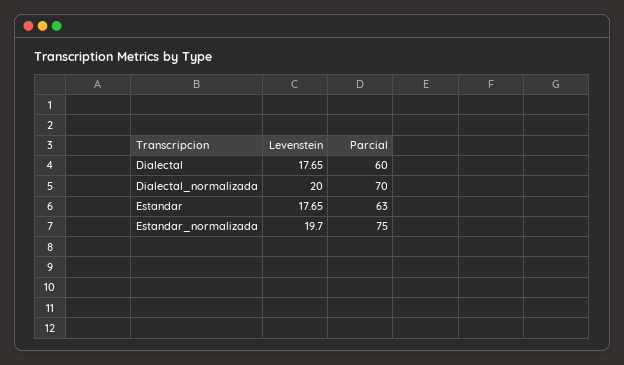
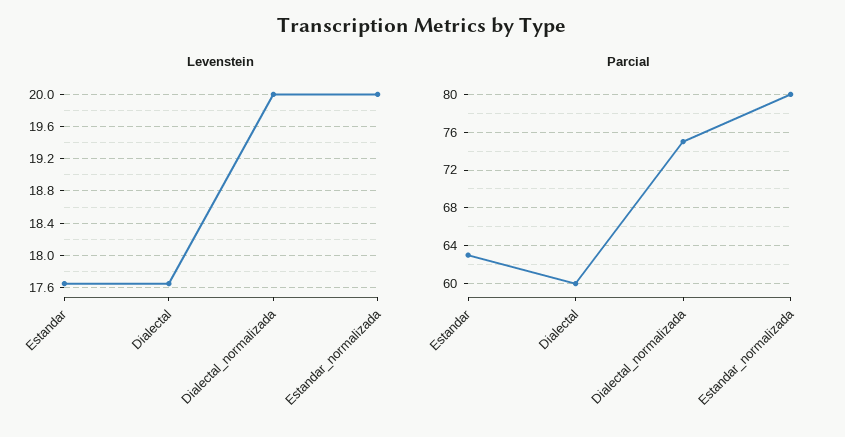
Parcial, Dialectal_normalizada: 70 -> 75
Levenstein, Estandar_normalizada: 19.7 -> 20
Parcial, Estandar_normalizada: 75 -> 80

